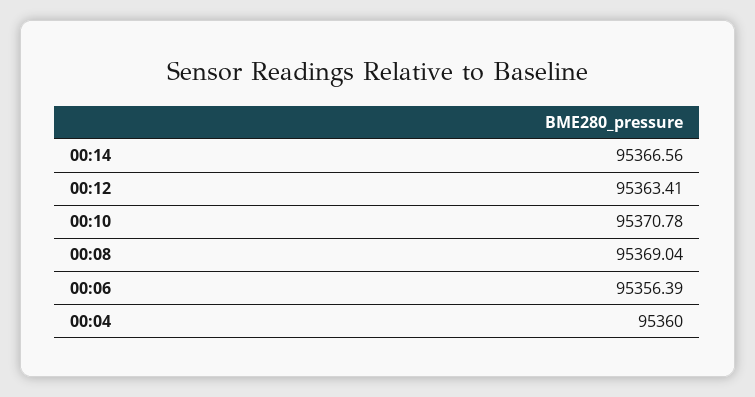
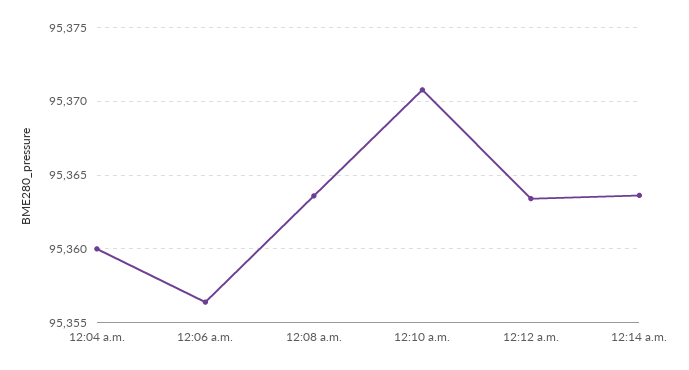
00:14: 95366.56 -> 95363.5
00:08: 95369.04 -> 95363.5

